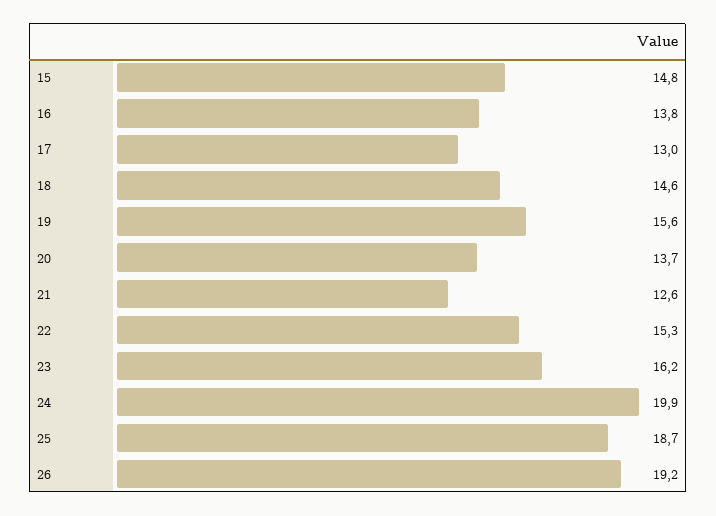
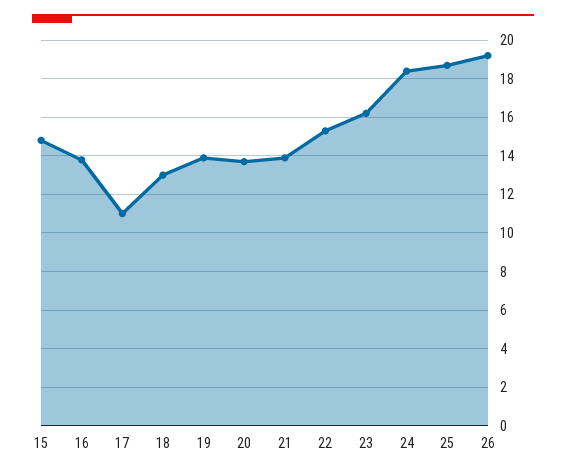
17: 13 -> 11
18: 14.6 -> 13
19: 15.6 -> 14
21: 12.6 -> 14
24: 19.9 -> 18.5

